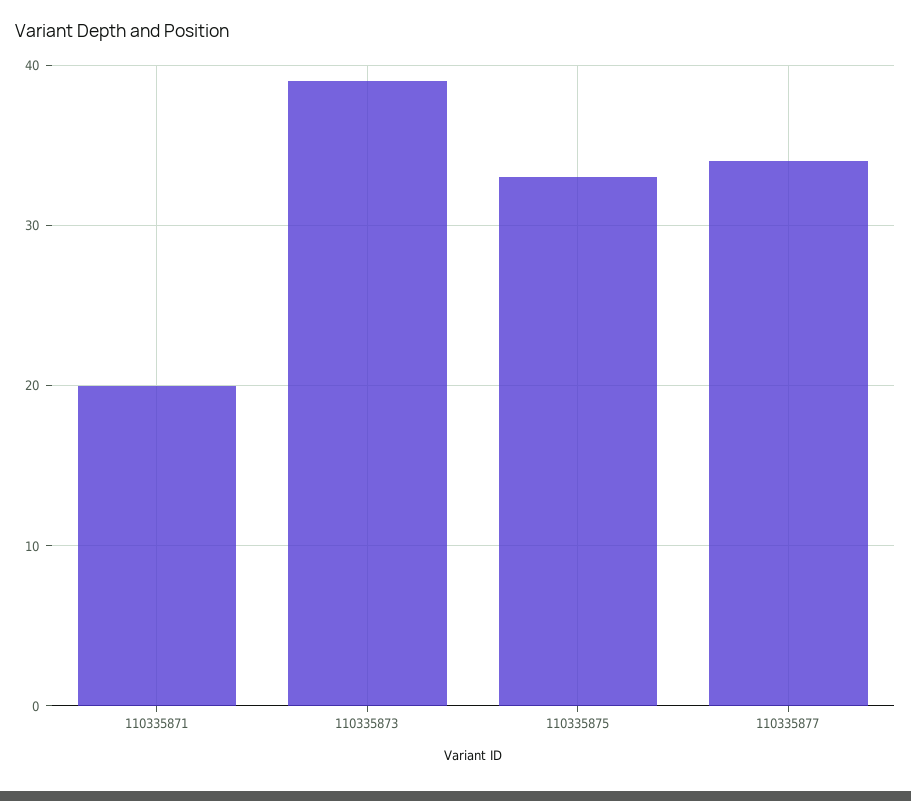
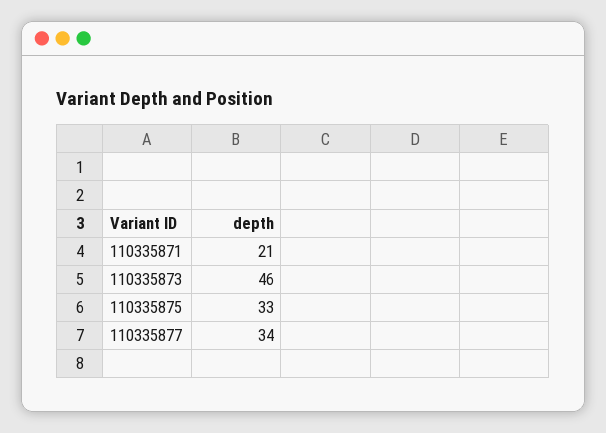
110335871: 20 -> 21
110335873: 39 -> 46

